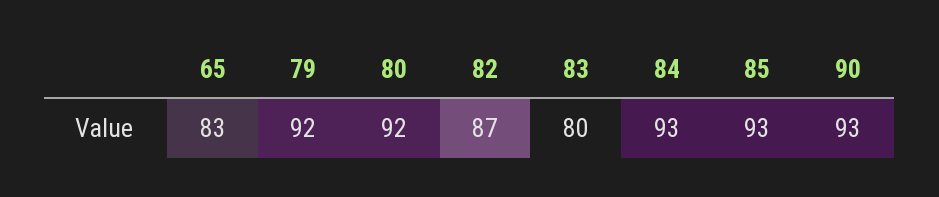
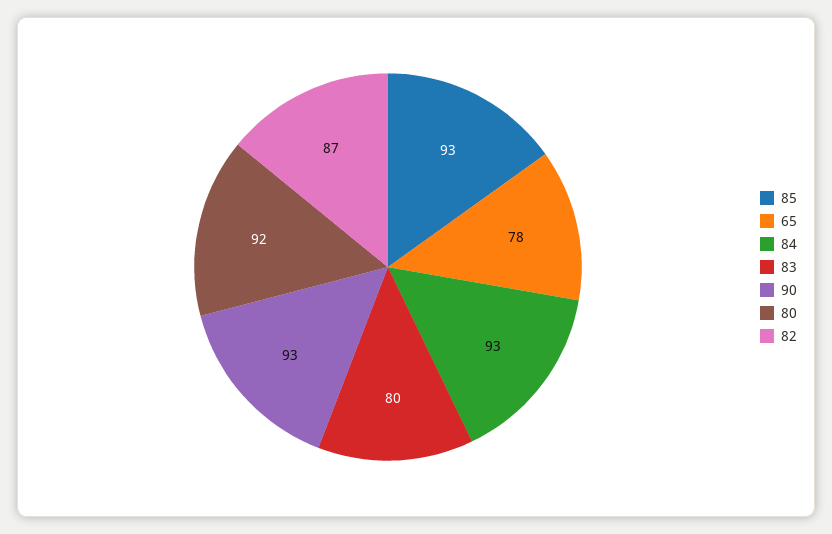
65: 83 -> 78
79: 92 -> none

